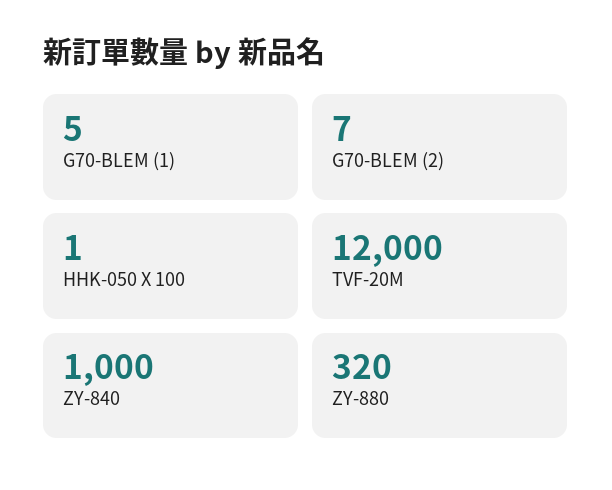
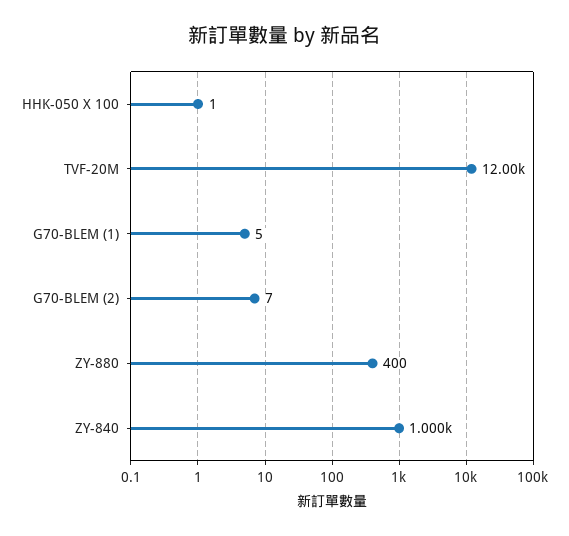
ZY-880: 320 -> 400

